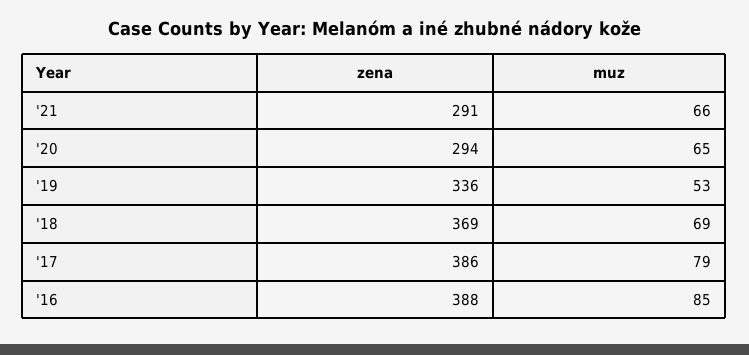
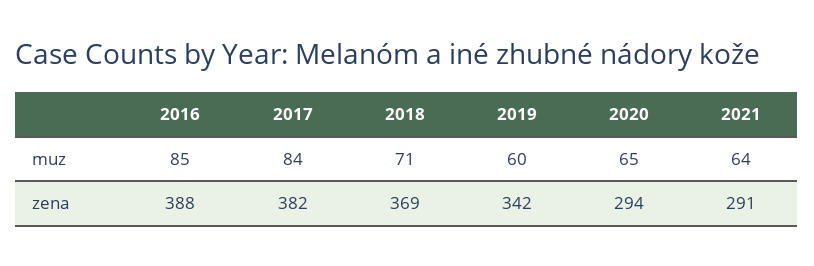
muz, '21: 66 -> 64
zena, '19: 336 -> 342
muz, '19: 53 -> 60
muz, '18: 69 -> 71
zena, '17: 386 -> 382
muz, '17: 79 -> 84

